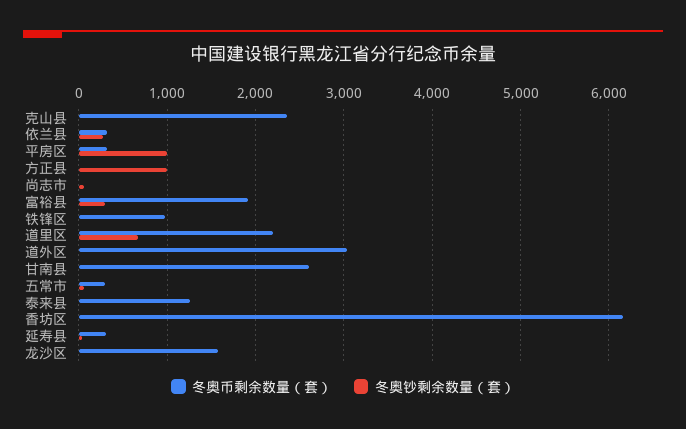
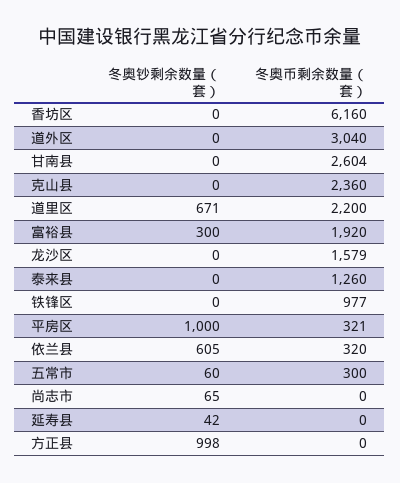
冬奥钞剩余数量（套）, 依兰县: 300 -> 605
冬奥币剩余数量（套）, 延寿县: 300 -> 0

